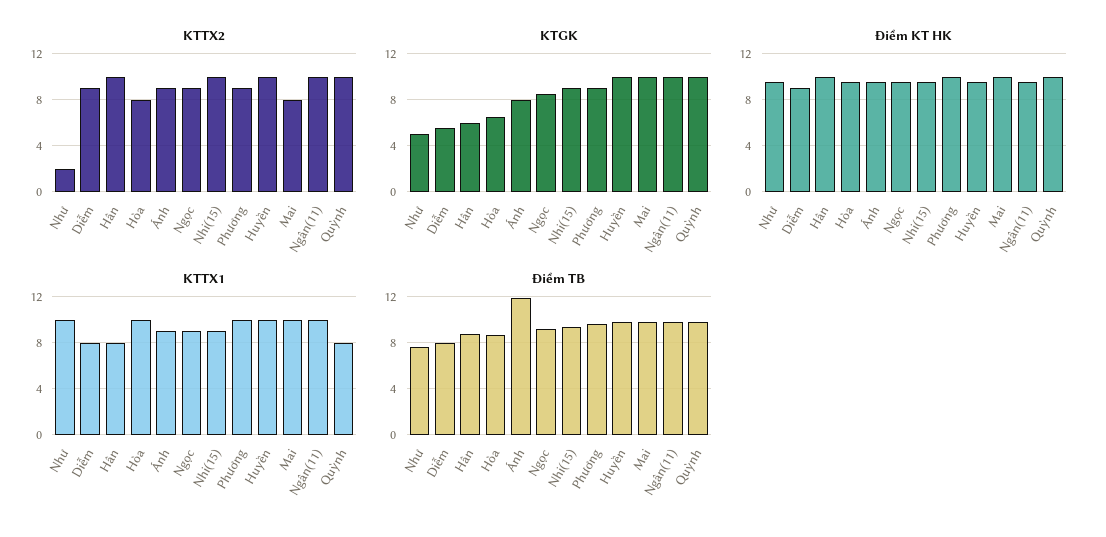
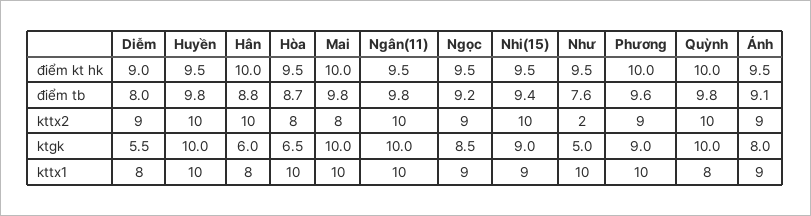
Điểm TB, Ánh: 12 -> 9.1

